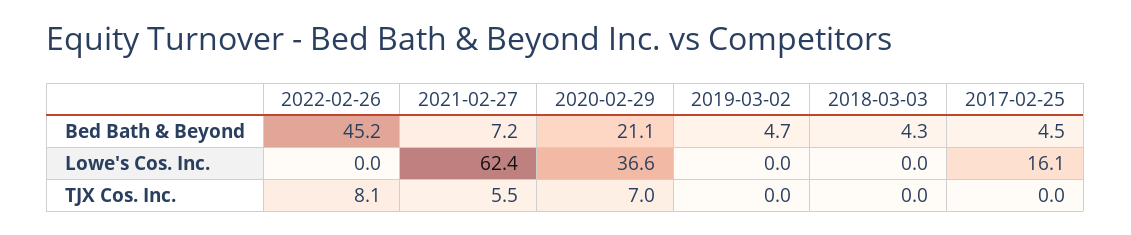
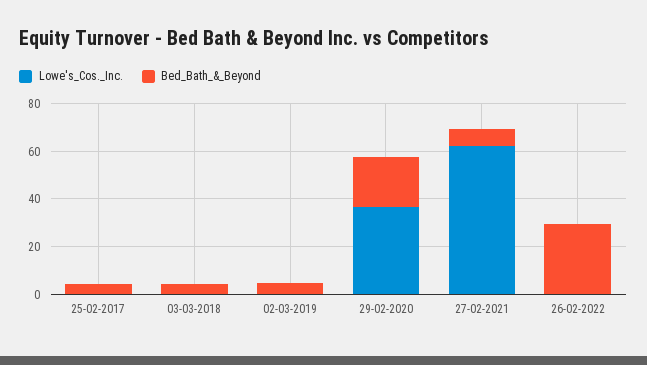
Bed Bath & Beyond, 2022-02-26: 45.2 -> 30
Lowe's Cos. Inc., 2017-02-25: 16.1 -> 0
TJX Cos. Inc., 2022-02-26: 8.1 -> none
TJX Cos. Inc., 2021-02-27: 5.5 -> none
TJX Cos. Inc., 2020-02-29: 7 -> none
TJX Cos. Inc., 2019-03-02: 0 -> none
TJX Cos. Inc., 2018-03-03: 0 -> none
TJX Cos. Inc., 2017-02-25: 0 -> none

